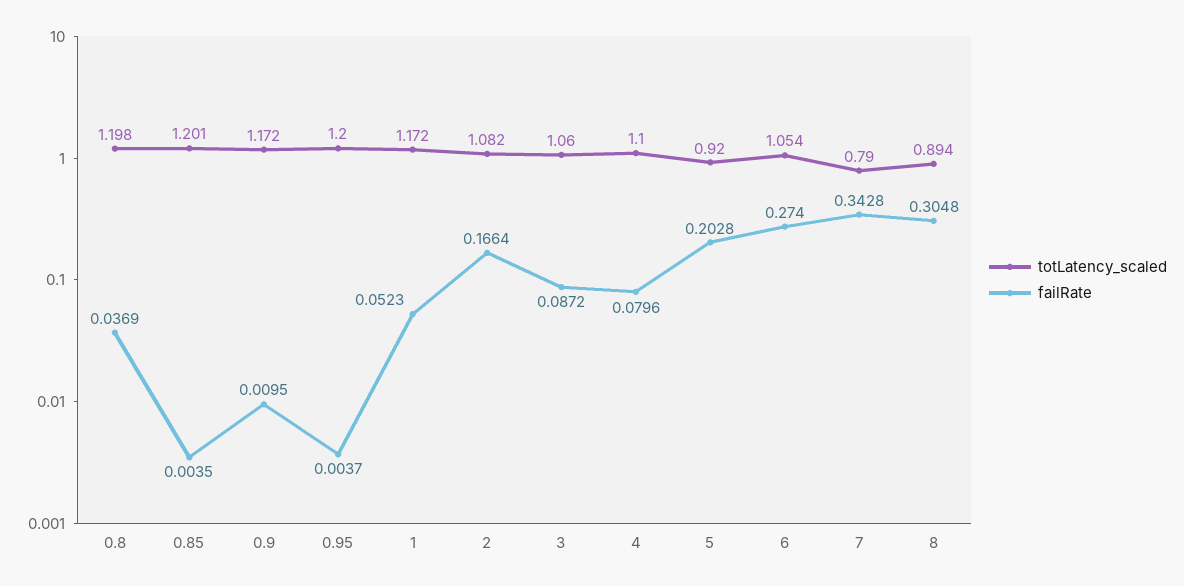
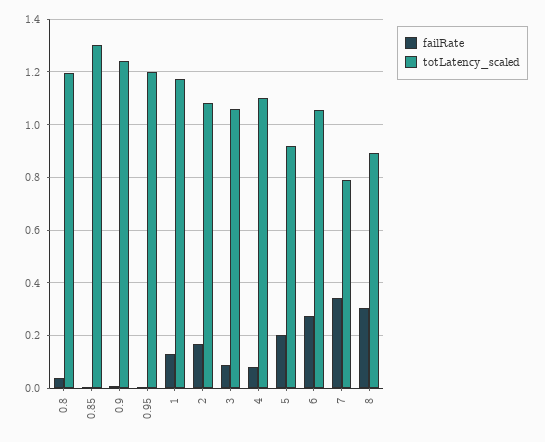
totLatency_scaled, 0.85: 1.201 -> 1.3
totLatency_scaled, 0.9: 1.172 -> 1.25
failRate, 1: 0.0523 -> 0.125

